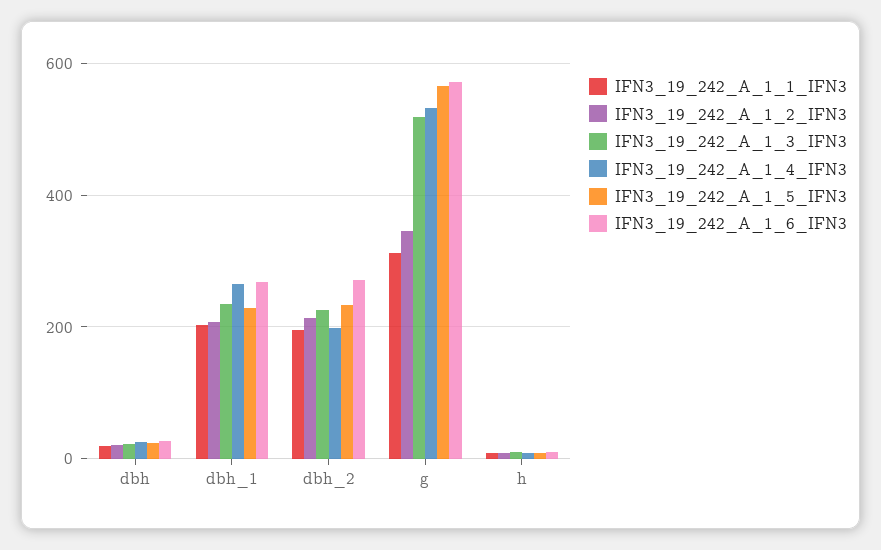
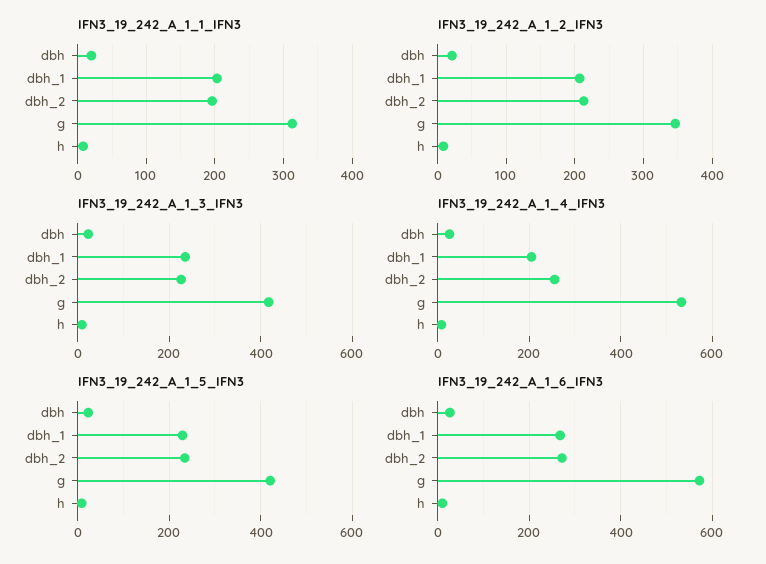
IFN3_19_242_A_1_4_IFN3, dbh_1: 260 -> 200
IFN3_19_242_A_1_4_IFN3, dbh_2: 200 -> 260
IFN3_19_242_A_1_3_IFN3, g: 520 -> 420
IFN3_19_242_A_1_5_IFN3, g: 560 -> 420

